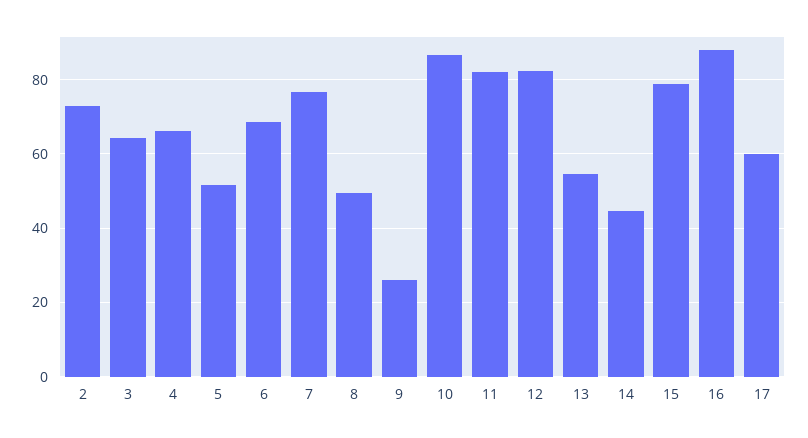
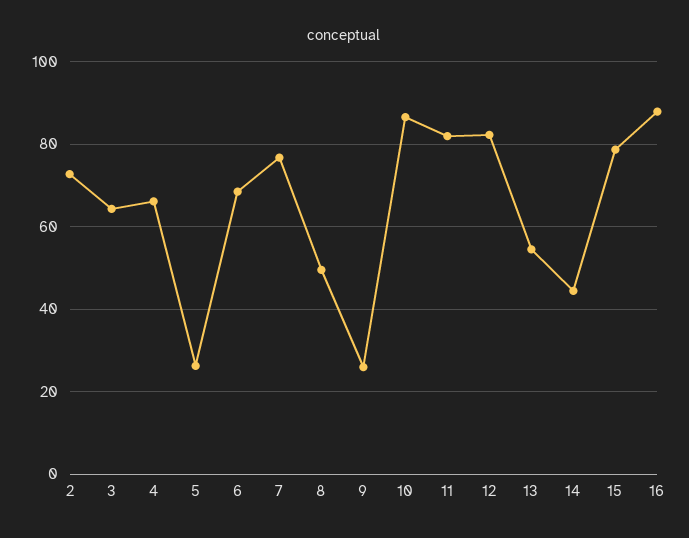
5: 52 -> 26
17: 60 -> none

